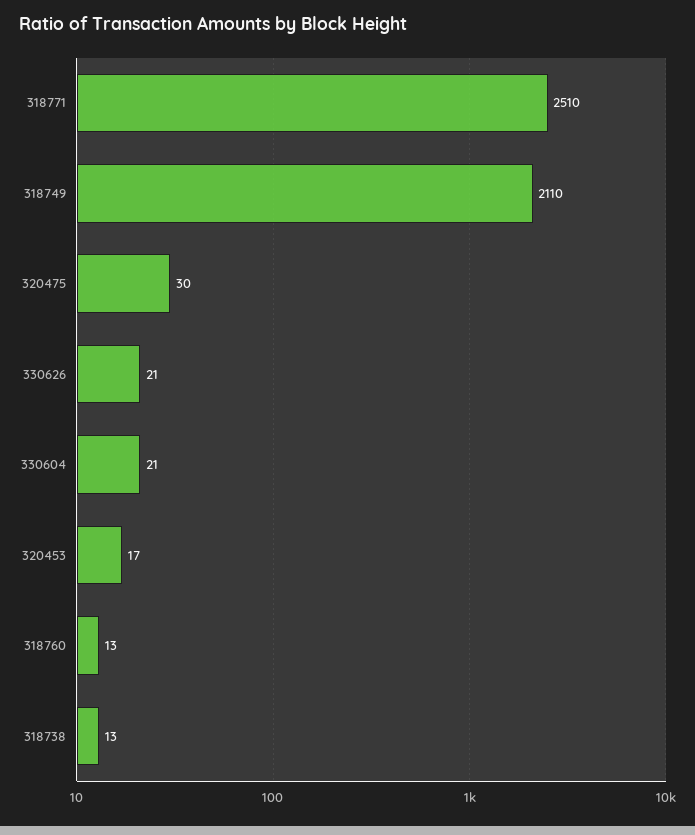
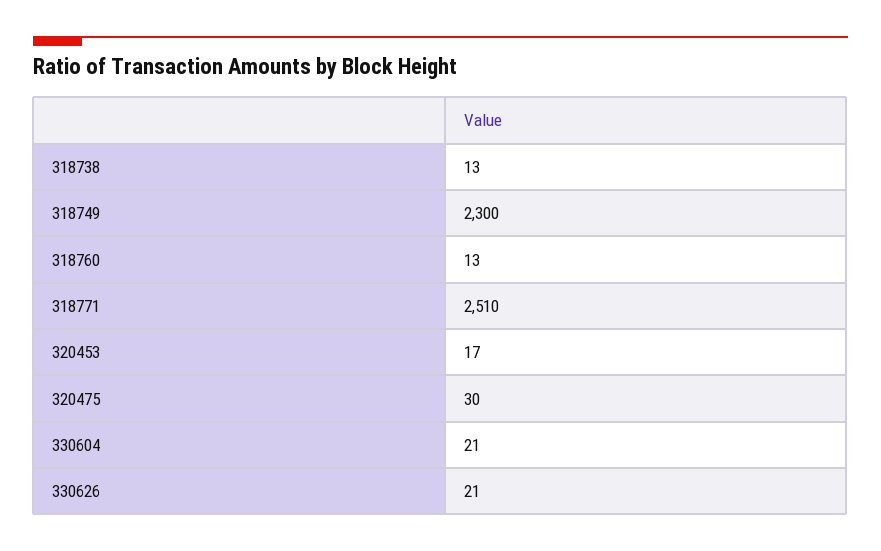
318749: 2110 -> 2300

